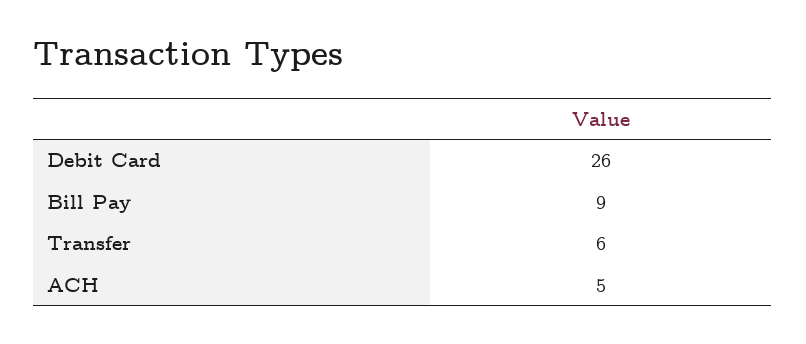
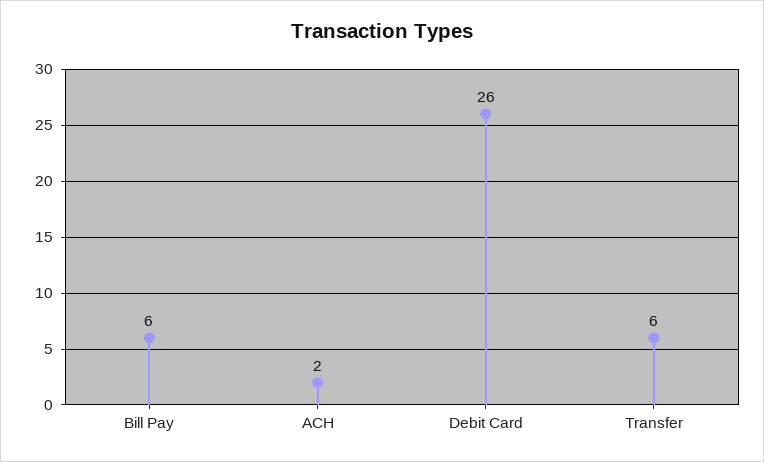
Bill Pay: 9 -> 6
ACH: 5 -> 2

